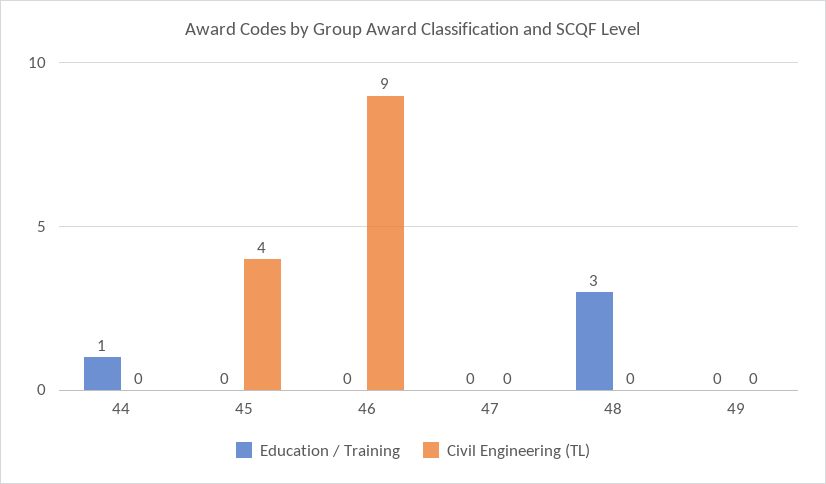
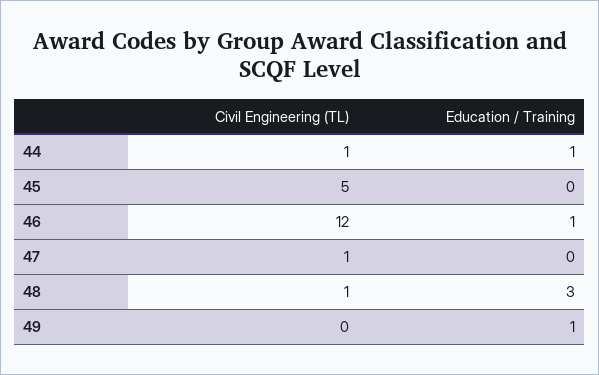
Civil Engineering (TL), 44: 0 -> 1
Civil Engineering (TL), 45: 4 -> 5
Education / Training, 46: 0 -> 1
Civil Engineering (TL), 46: 9 -> 12
Civil Engineering (TL), 47: 0 -> 1
Civil Engineering (TL), 48: 0 -> 1
Education / Training, 49: 0 -> 1

